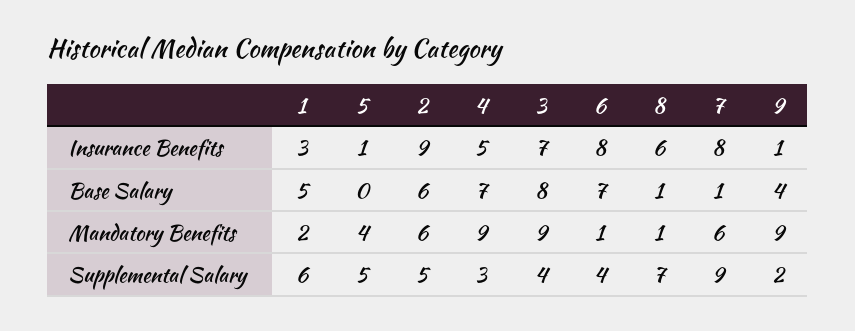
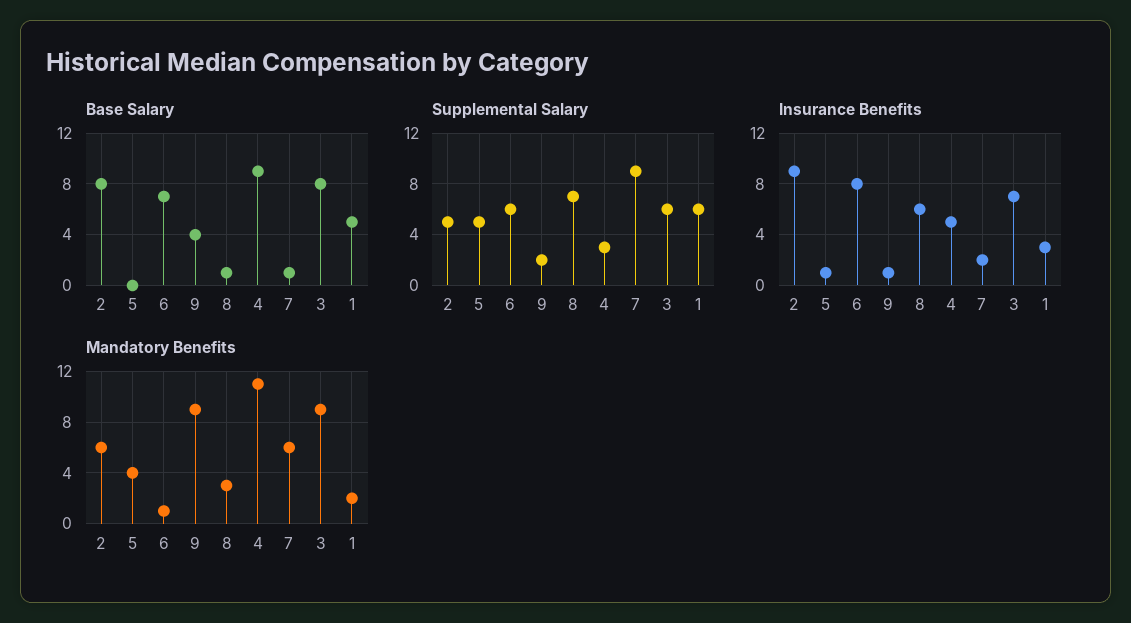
Insurance Benefits, 7: 8 -> 2
Base Salary, 2: 6 -> 8
Base Salary, 4: 7 -> 9
Mandatory Benefits, 4: 9 -> 11
Mandatory Benefits, 8: 1 -> 3
Supplemental Salary, 3: 4 -> 6
Supplemental Salary, 6: 4 -> 6

